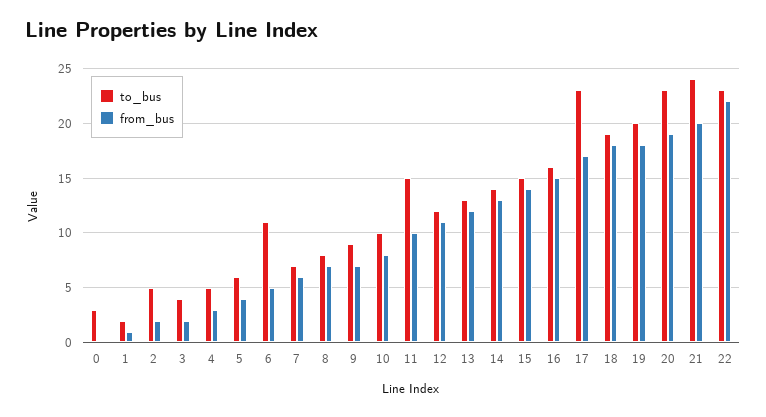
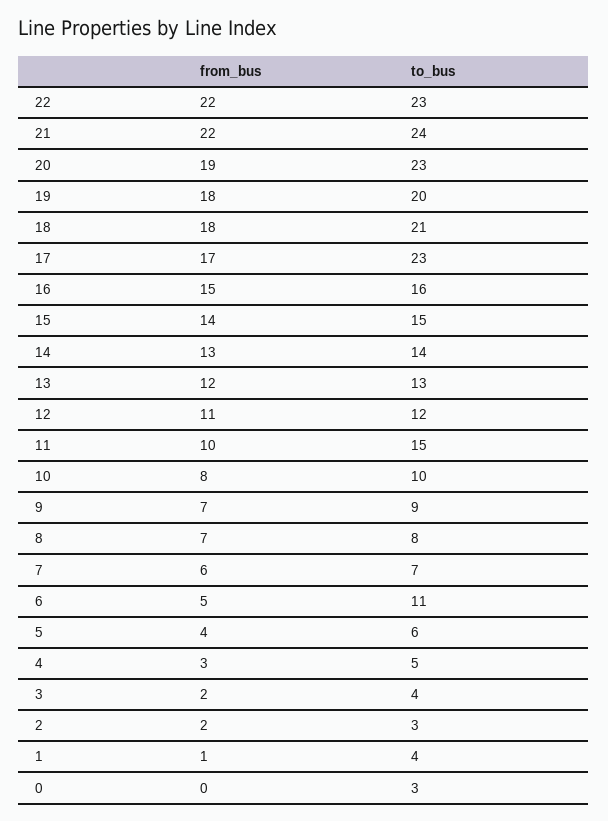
to_bus, 1: 2 -> 4
to_bus, 2: 5 -> 3
to_bus, 18: 19 -> 21
from_bus, 21: 20 -> 22

